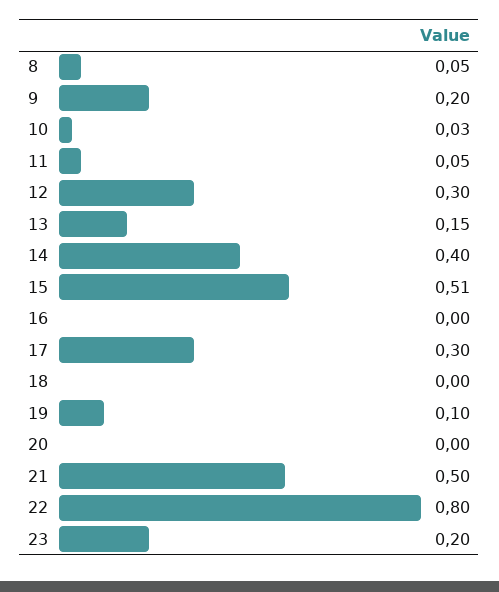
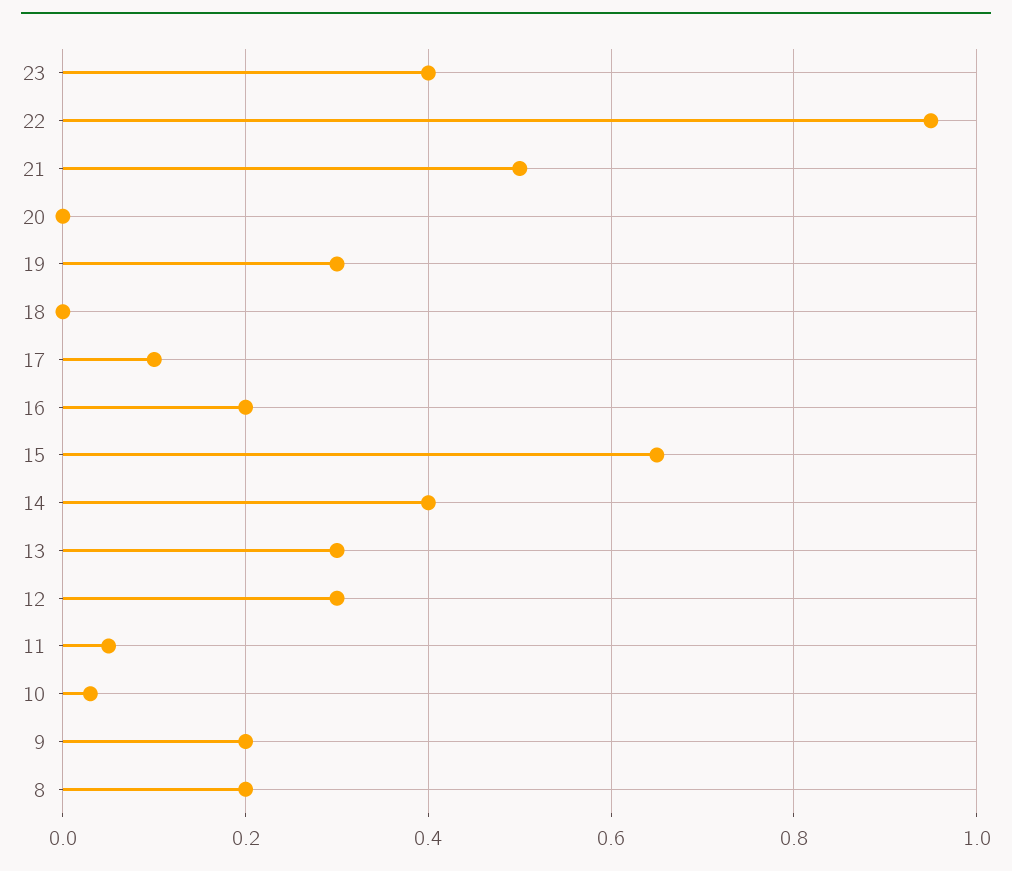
8: 0.05 -> 0.2
13: 0.15 -> 0.3
15: 0.51 -> 0.65
16: 0 -> 0.2
17: 0.3 -> 0.1
19: 0.1 -> 0.3
22: 0.8 -> 0.95
23: 0.2 -> 0.4

